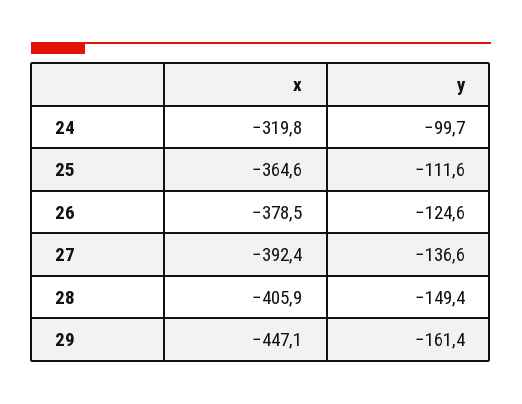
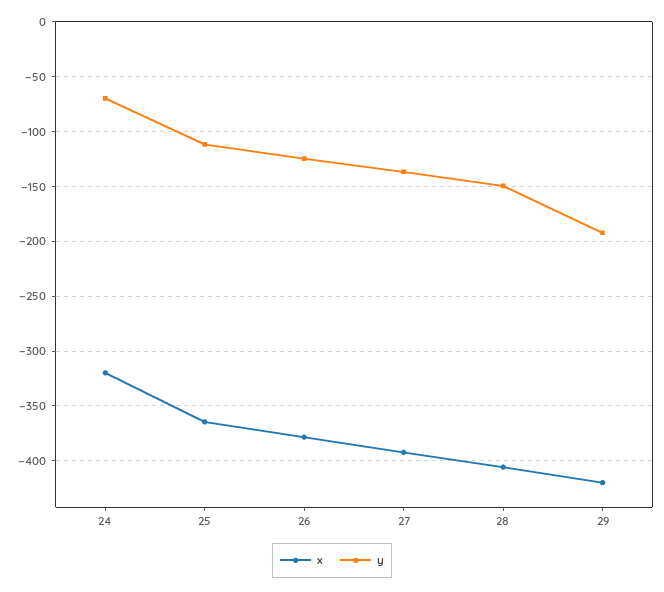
y, 24: -99.7 -> -70
x, 29: -447.1 -> -420
y, 29: -161.4 -> -190

